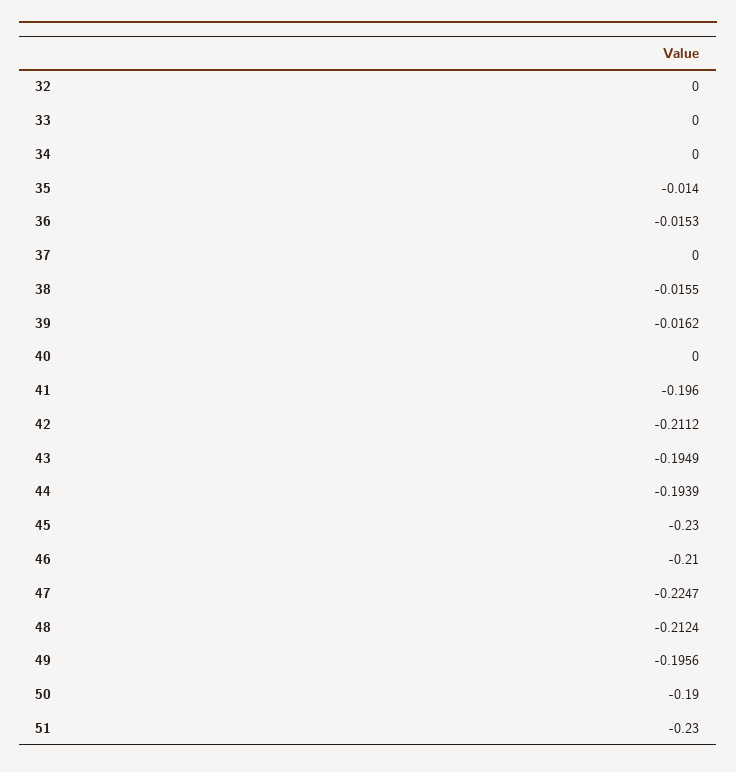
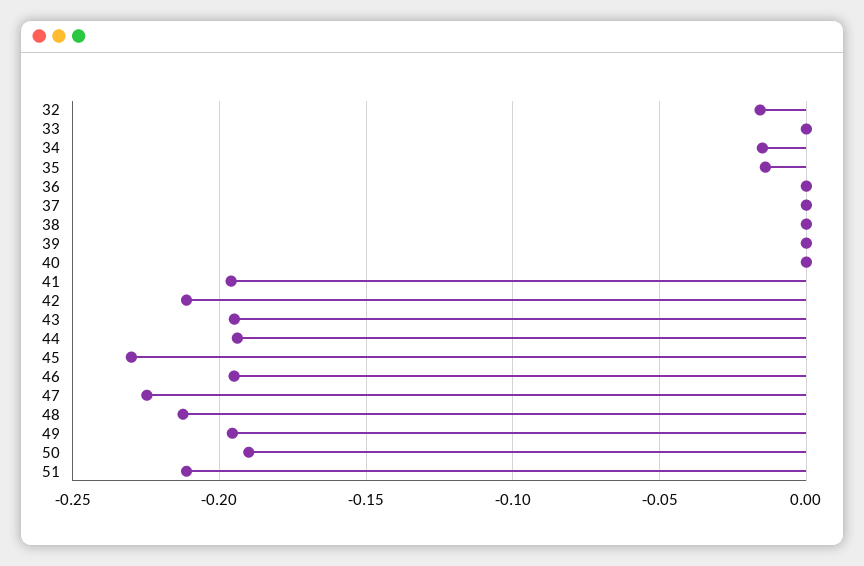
32: 0 -> -0.015
34: 0 -> -0.015
36: -0.0153 -> 0
38: -0.0155 -> 0
39: -0.0162 -> 0
46: -0.21 -> -0.195
51: -0.23 -> -0.21

